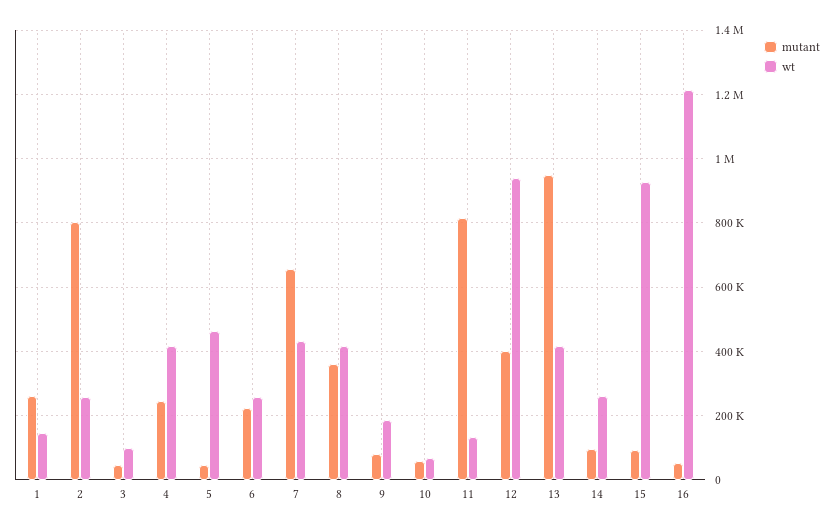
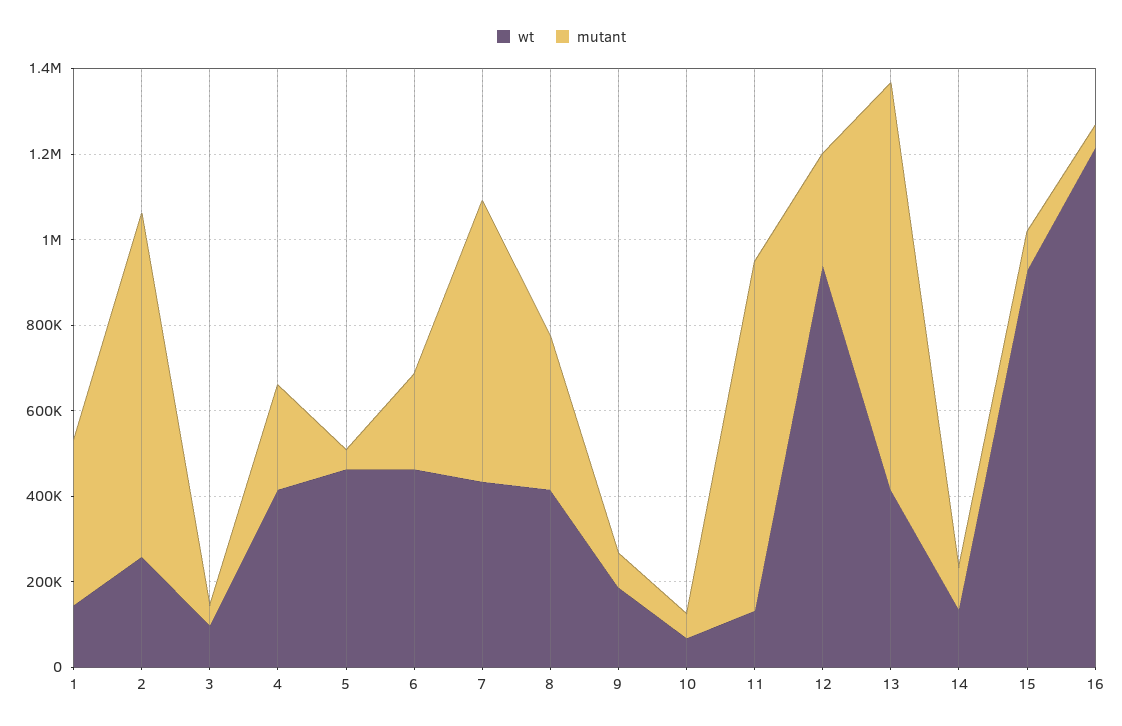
mutant, 1: 260000 -> 400000
wt, 6: 260000 -> 450000
mutant, 12: 400000 -> 250000
wt, 14: 260000 -> 150000

